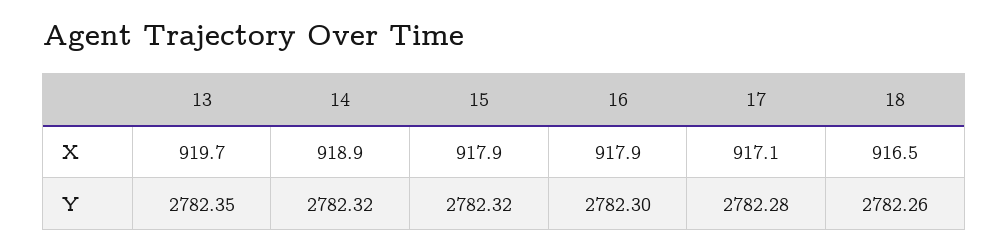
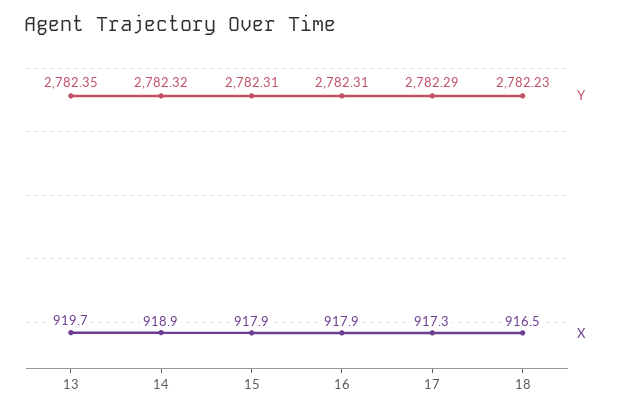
X, 17: 917.1 -> 917.3
Y, 15: 2782.32 -> 2782.31
Y, 16: 2782.3 -> 2782.31
Y, 17: 2782.28 -> 2782.29
Y, 18: 2782.26 -> 2782.23

